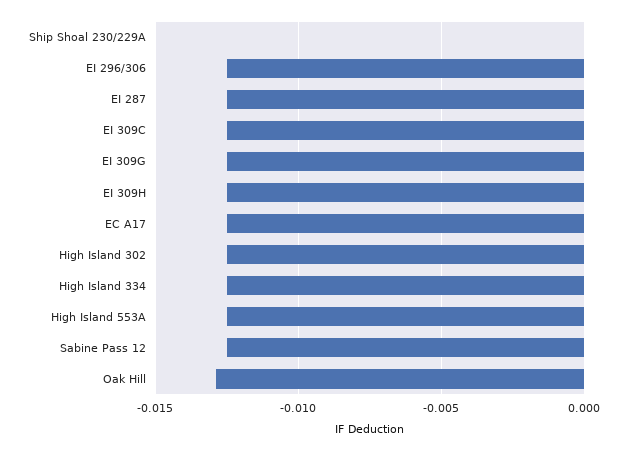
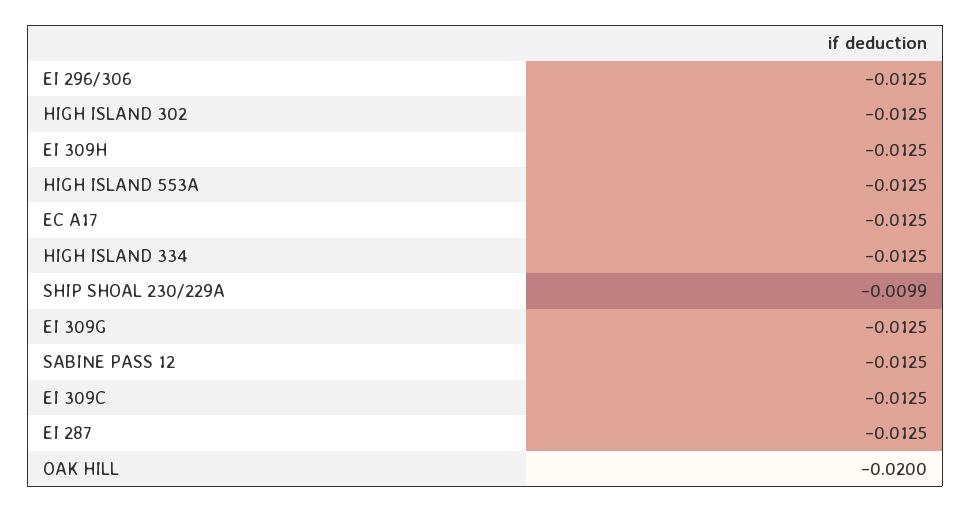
Ship Shoal 230/229A: 0 -> -0.0099
Oak Hill: -0.013 -> -0.02

